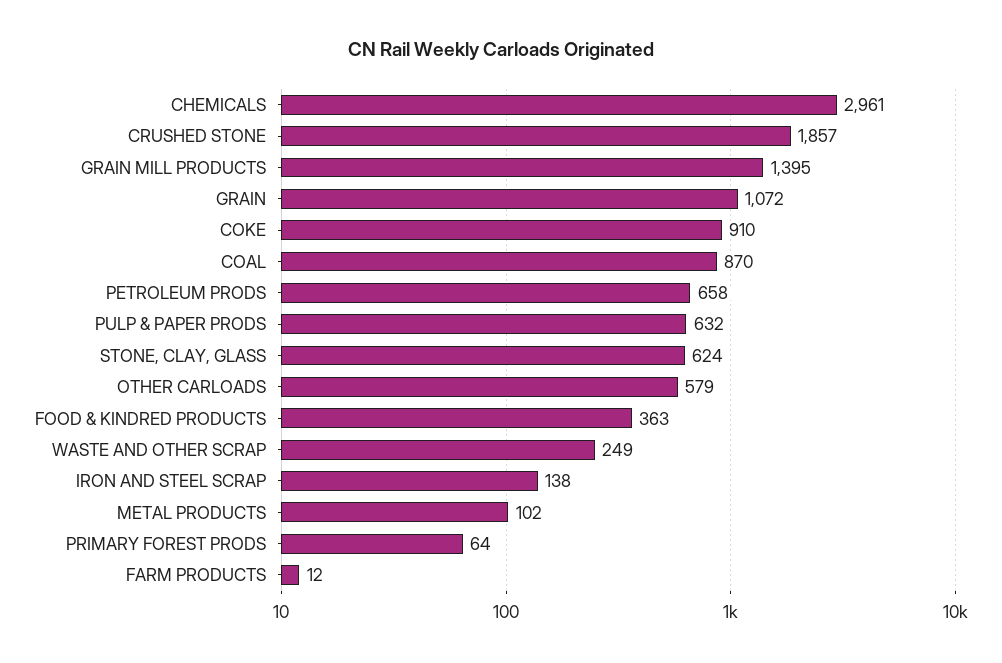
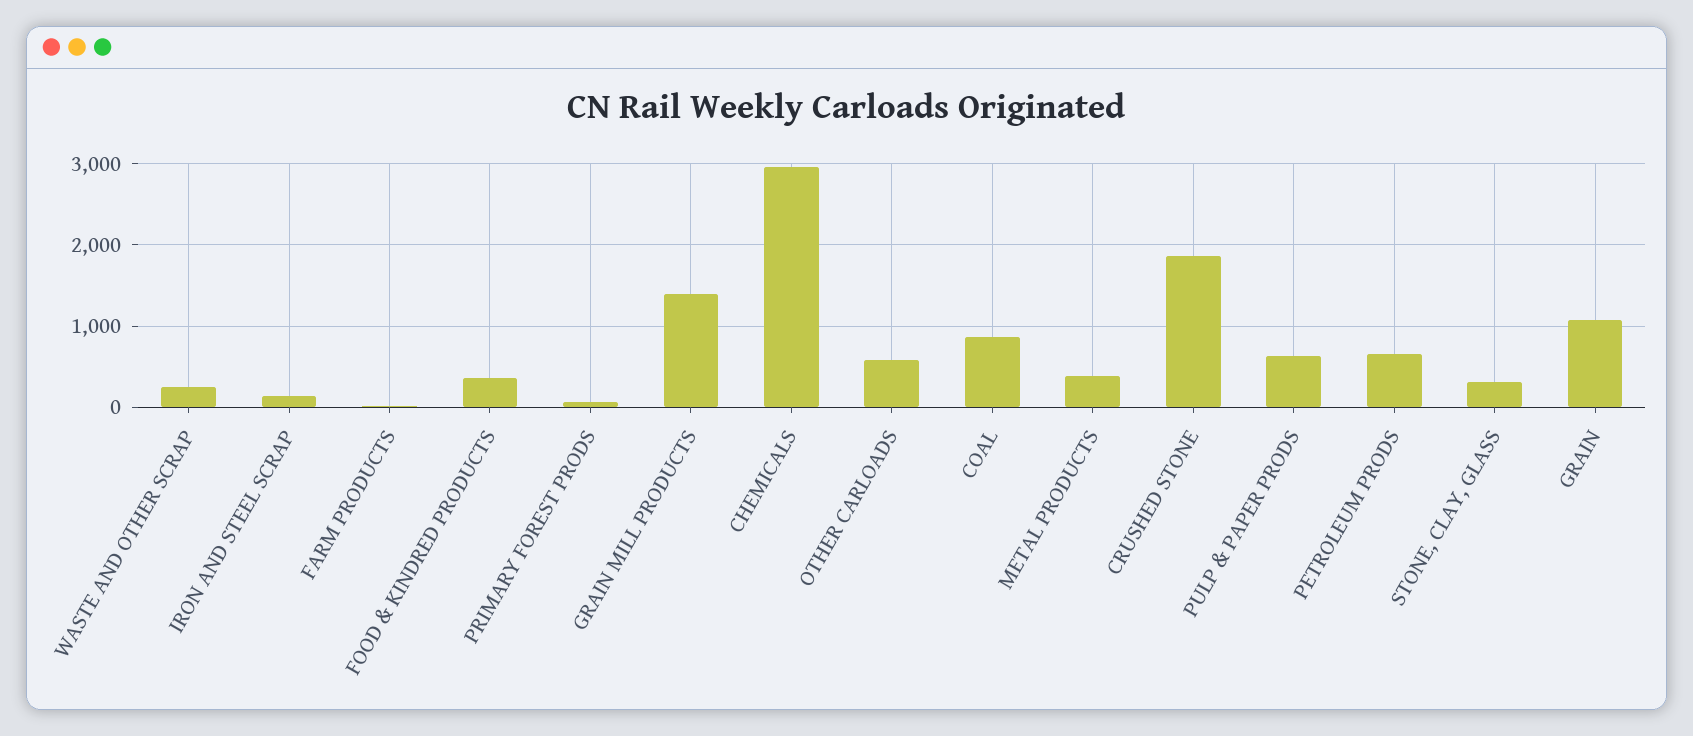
COKE: 910 -> none
STONE, CLAY, GLASS: 624 -> 300
METAL PRODUCTS: 102 -> 400

